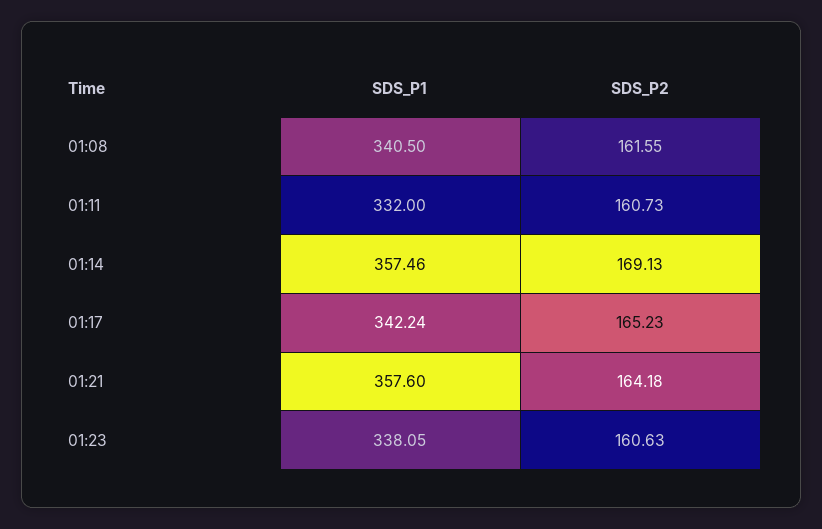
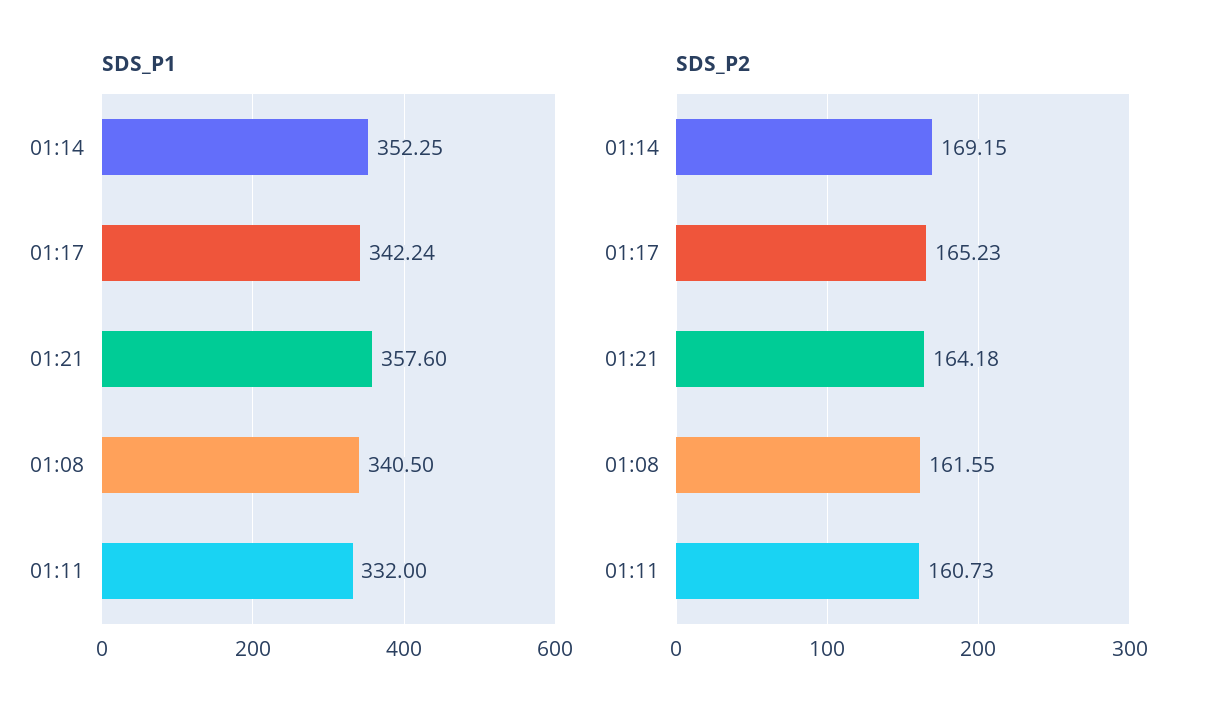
SDS_P1, 01:14: 357.46 -> 352.25
SDS_P2, 01:14: 169.13 -> 169.15
SDS_P1, 01:23: 338.05 -> none
SDS_P2, 01:23: 160.63 -> none

